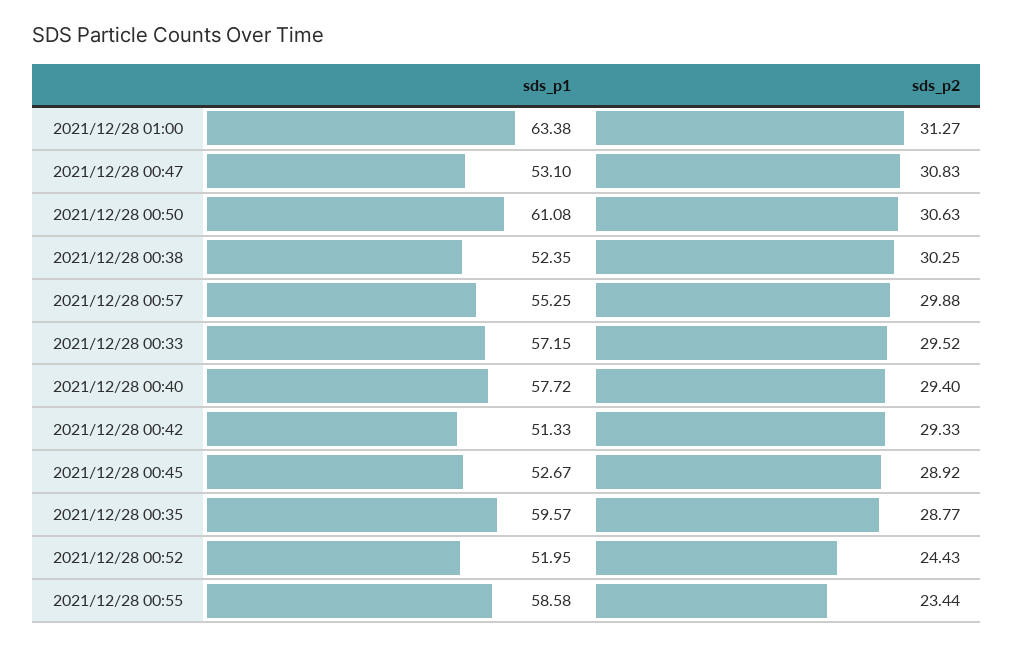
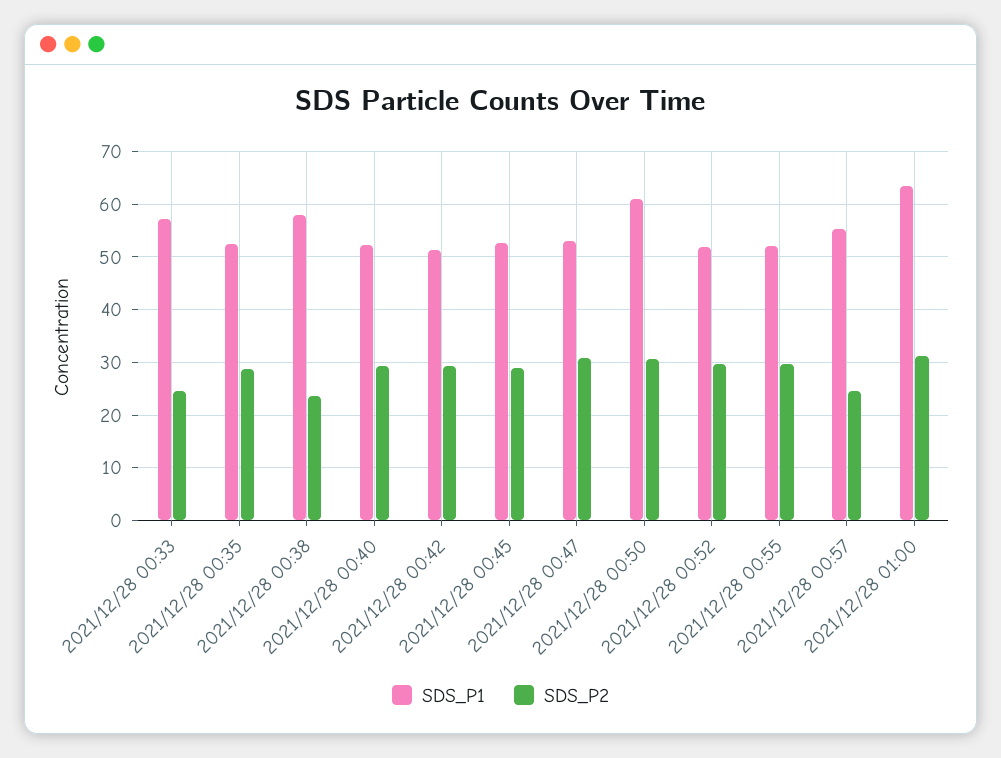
sds_p1, 2021/12/28 00:38: 52.35 -> 58
sds_p2, 2021/12/28 00:38: 30.25 -> 24
sds_p2, 2021/12/28 00:57: 29.88 -> 24
sds_p2, 2021/12/28 00:33: 29.52 -> 24
sds_p1, 2021/12/28 00:40: 57.72 -> 52
sds_p1, 2021/12/28 00:35: 59.57 -> 52
sds_p2, 2021/12/28 00:52: 24.43 -> 30
sds_p1, 2021/12/28 00:55: 58.58 -> 52
sds_p2, 2021/12/28 00:55: 23.44 -> 30

